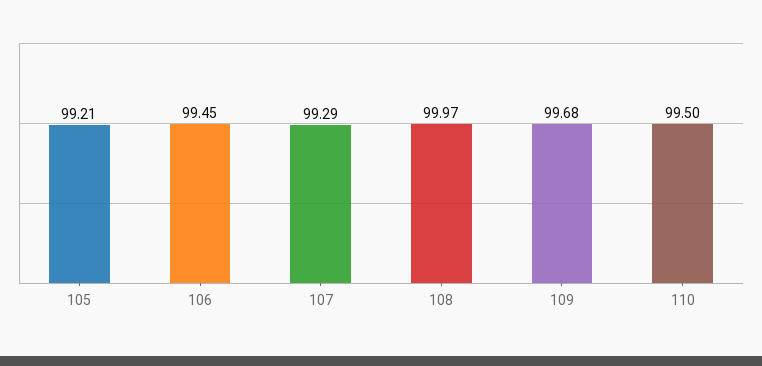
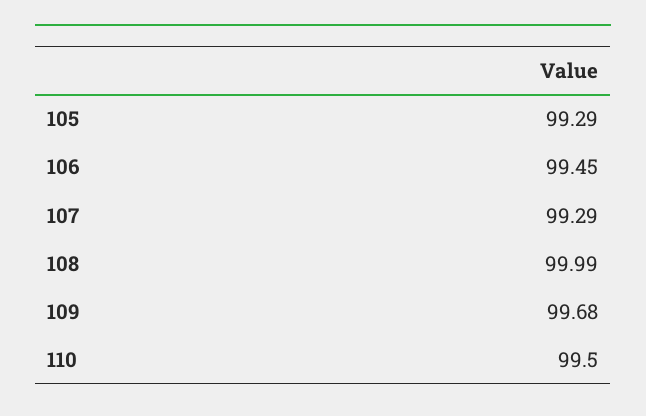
105: 99.21 -> 99.29
108: 99.97 -> 99.99

